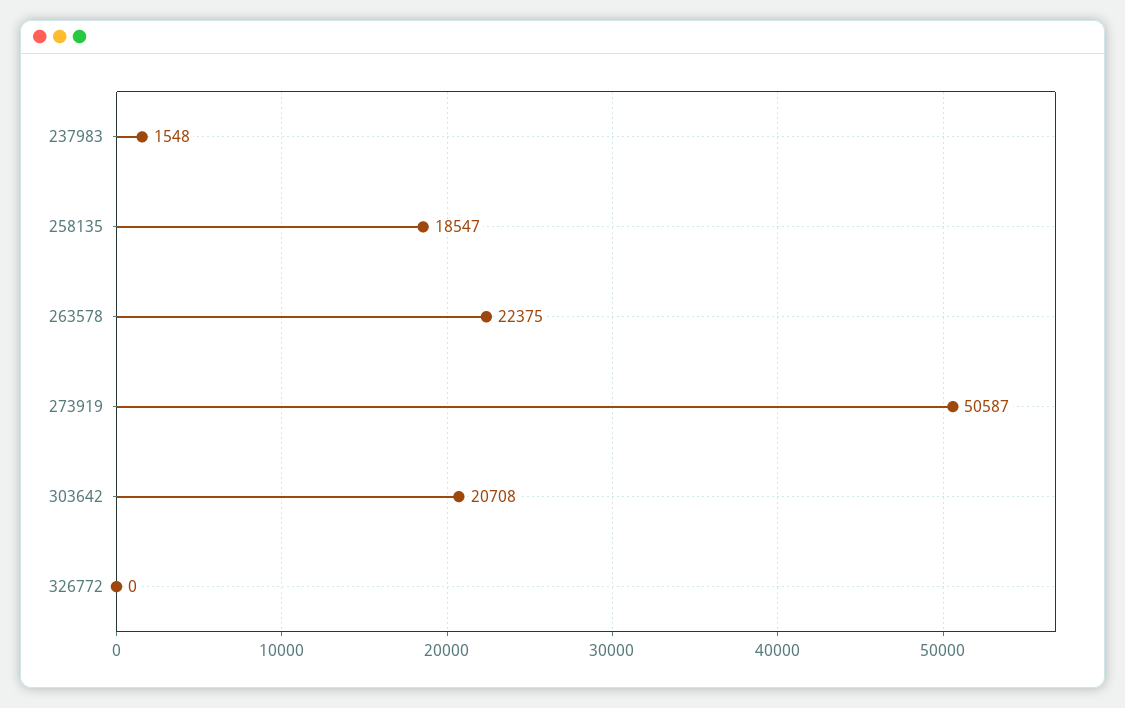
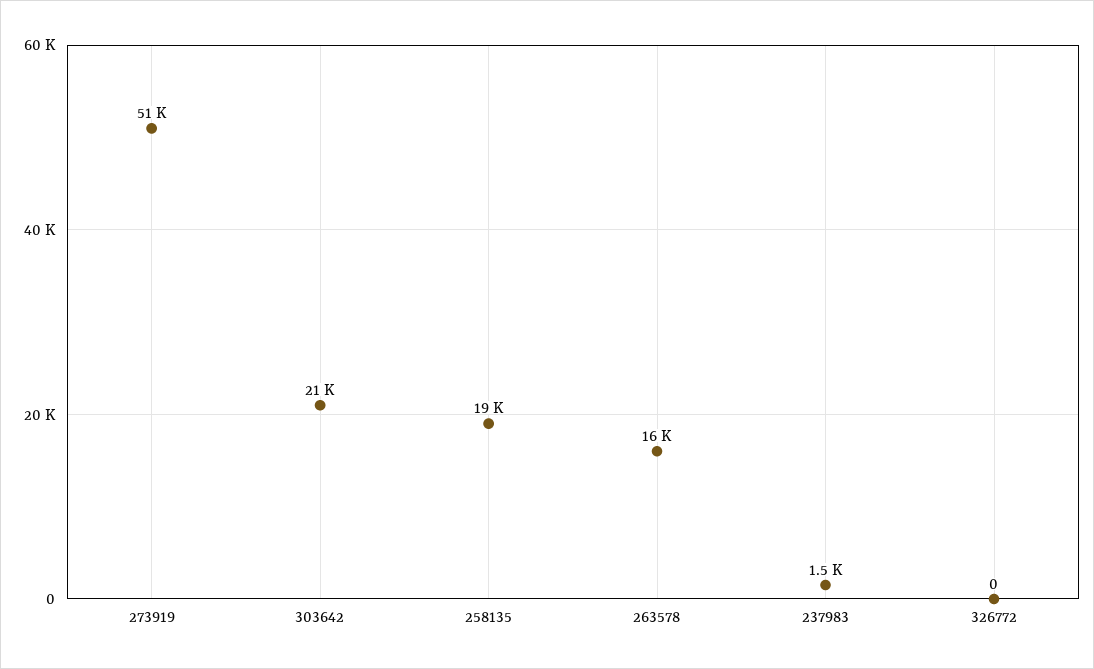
263578: 22375 -> 16000

